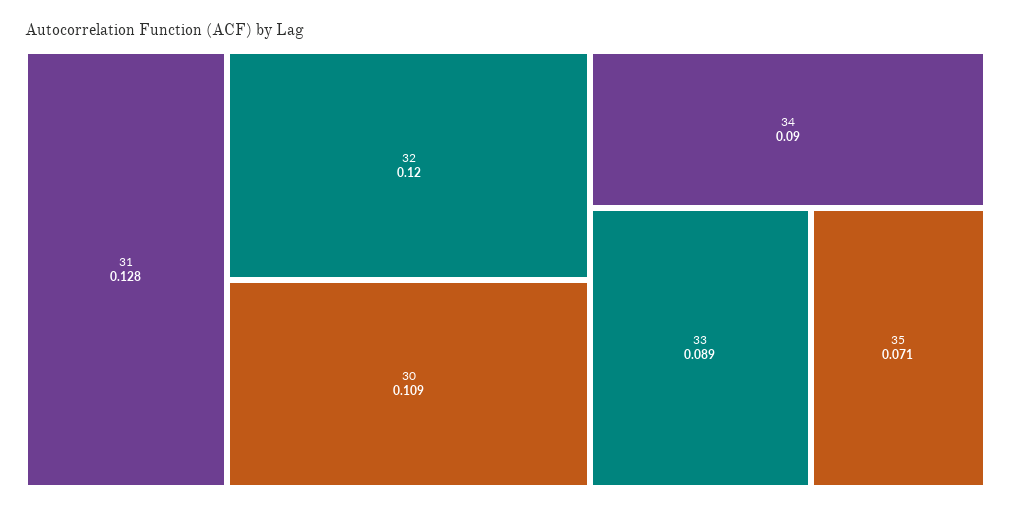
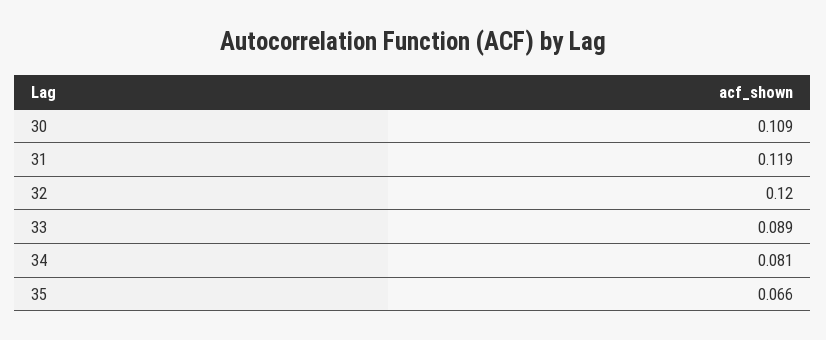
31: 0.128 -> 0.119
34: 0.09 -> 0.081
35: 0.071 -> 0.066

